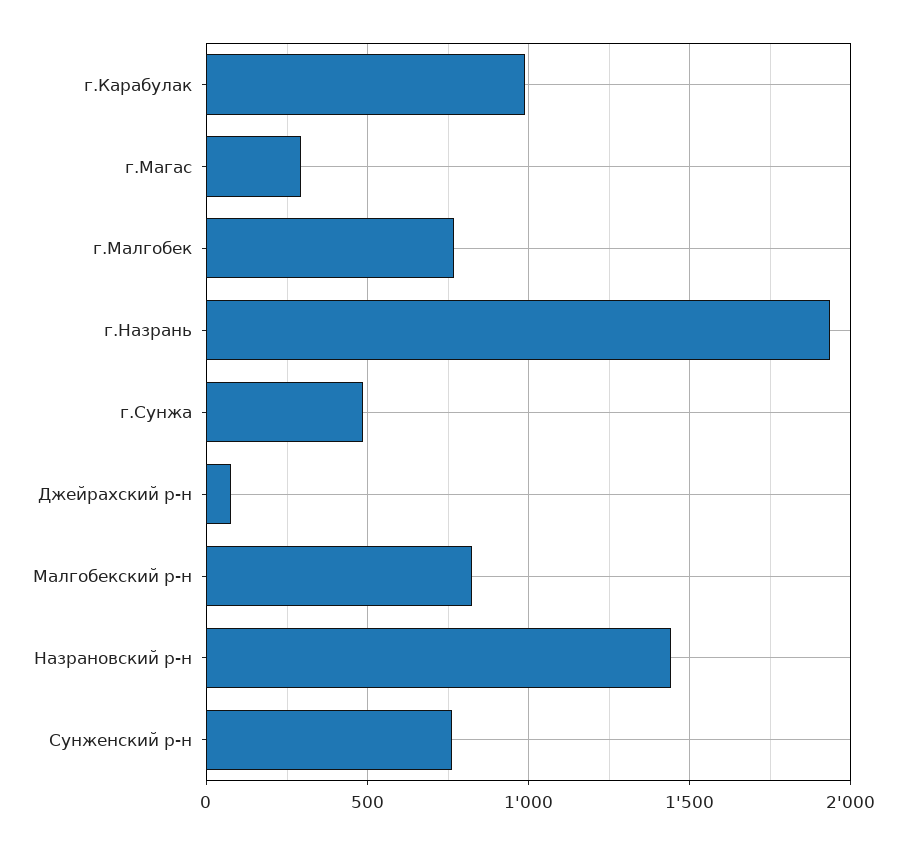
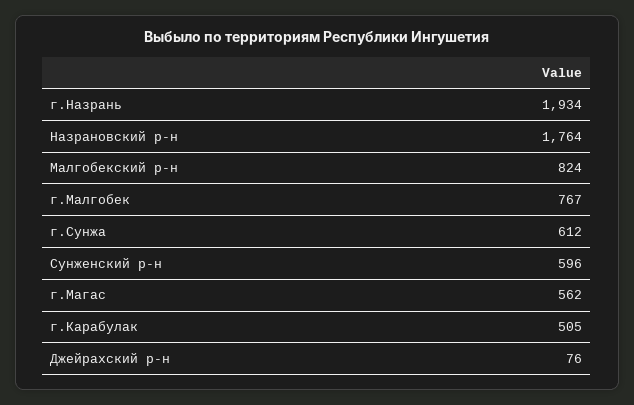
г.Карабулак: 1000 -> 505
г.Магас: 300 -> 562
г.Сунжа: 500 -> 612
Назрановский р-н: 1450 -> 1764
Сунженский р-н: 750 -> 596

